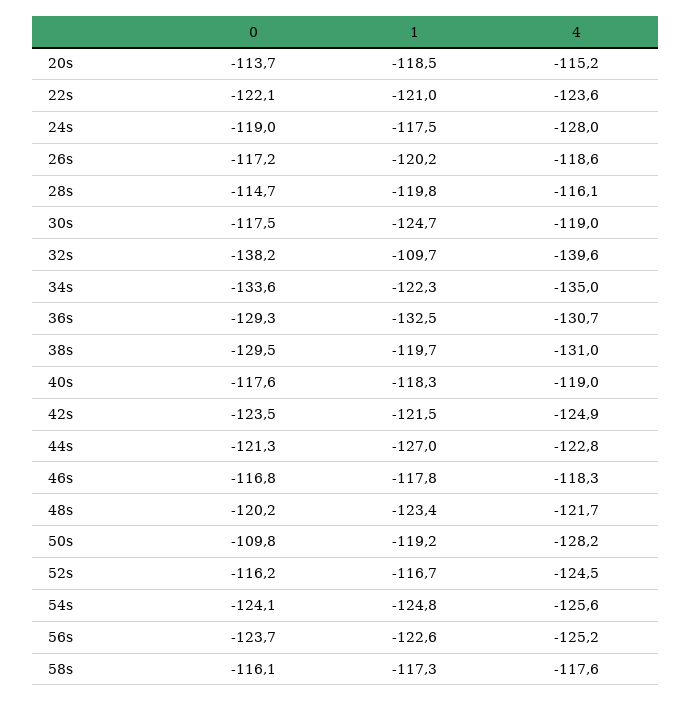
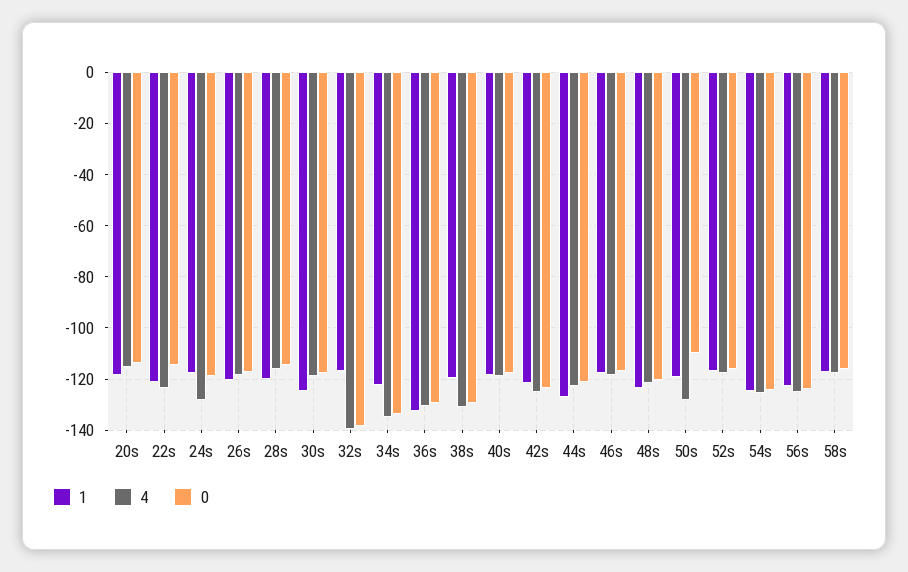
0, 22s: -122.1 -> -115
1, 32s: -109.7 -> -117.5
4, 52s: -124.5 -> -117.5

